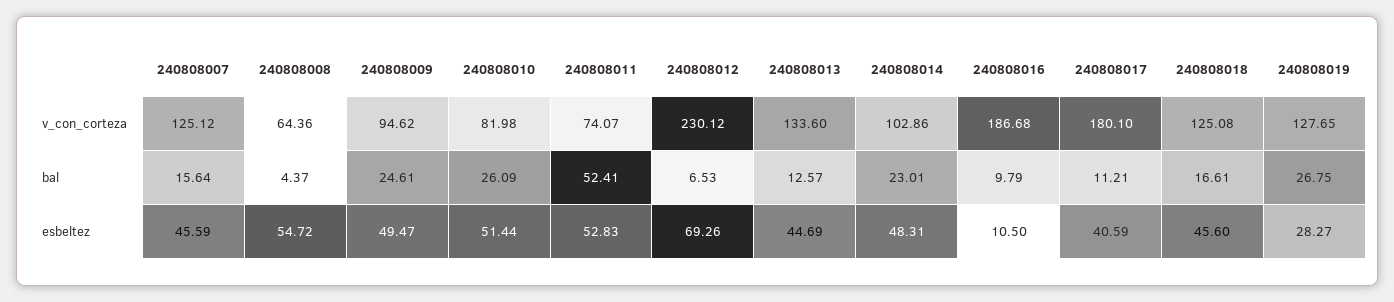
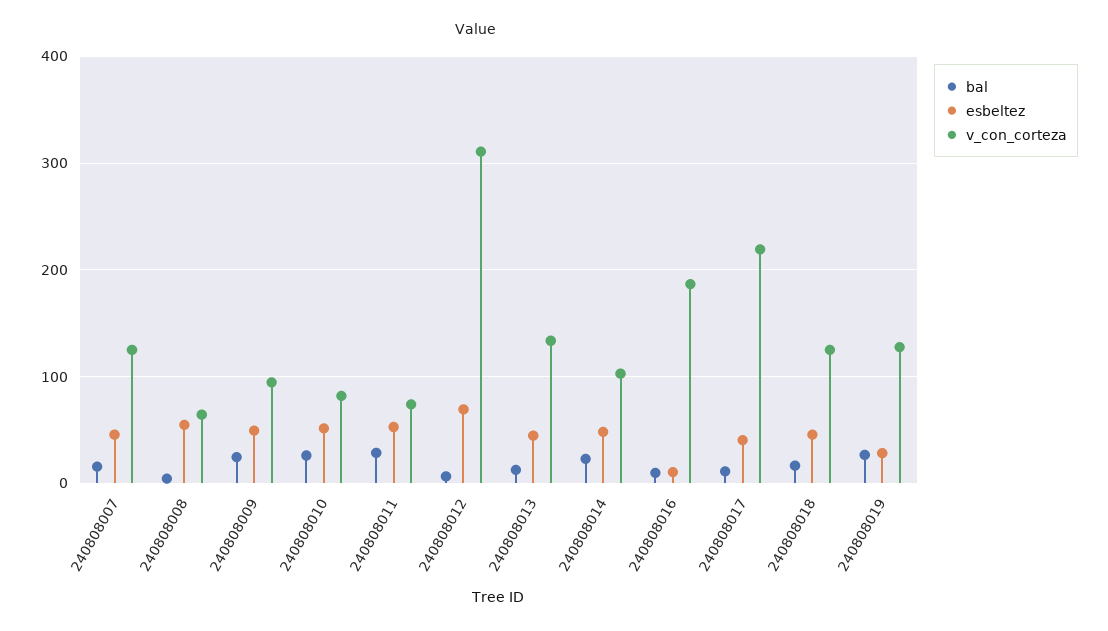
v_con_corteza, 240808012: 230.12 -> 310
v_con_corteza, 240808017: 180.1 -> 220
bal, 240808011: 52.41 -> 30

